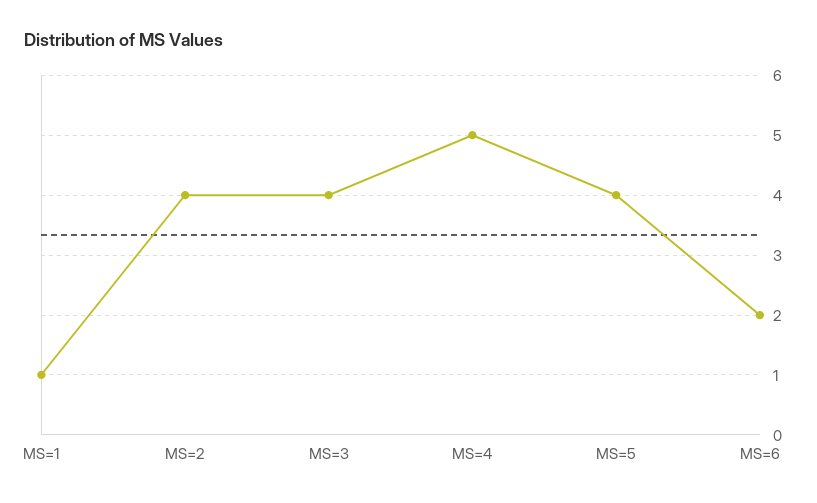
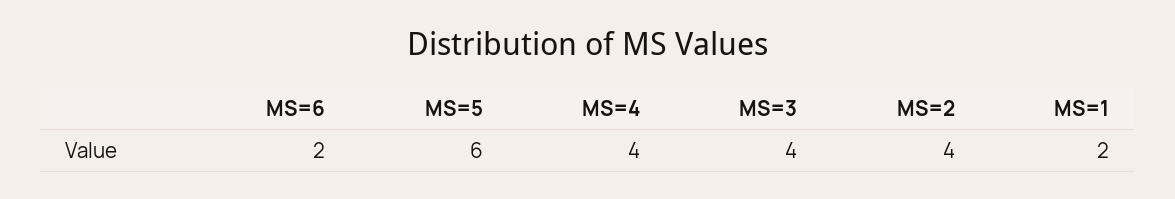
MS=1: 1 -> 2
MS=4: 5 -> 4
MS=5: 4 -> 6

